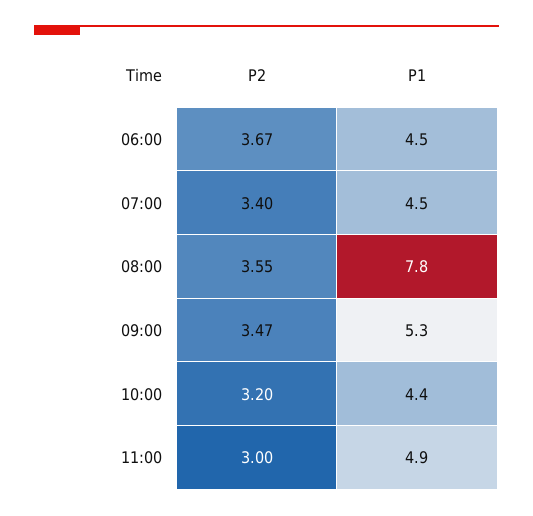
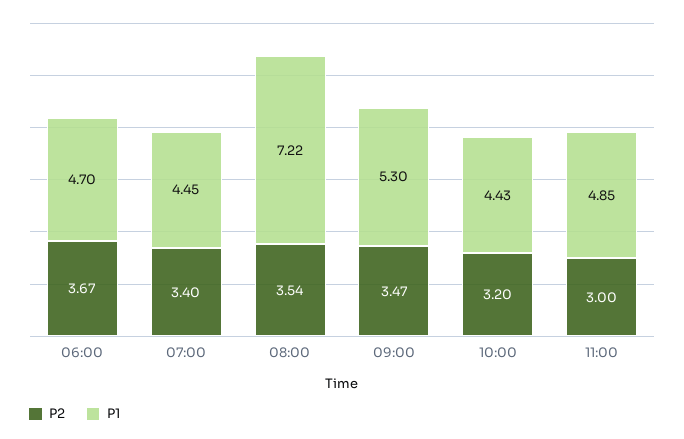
P1, 06:00: 4.5 -> 4.7
P2, 08:00: 3.55 -> 3.54
P1, 08:00: 7.8 -> 7.22

